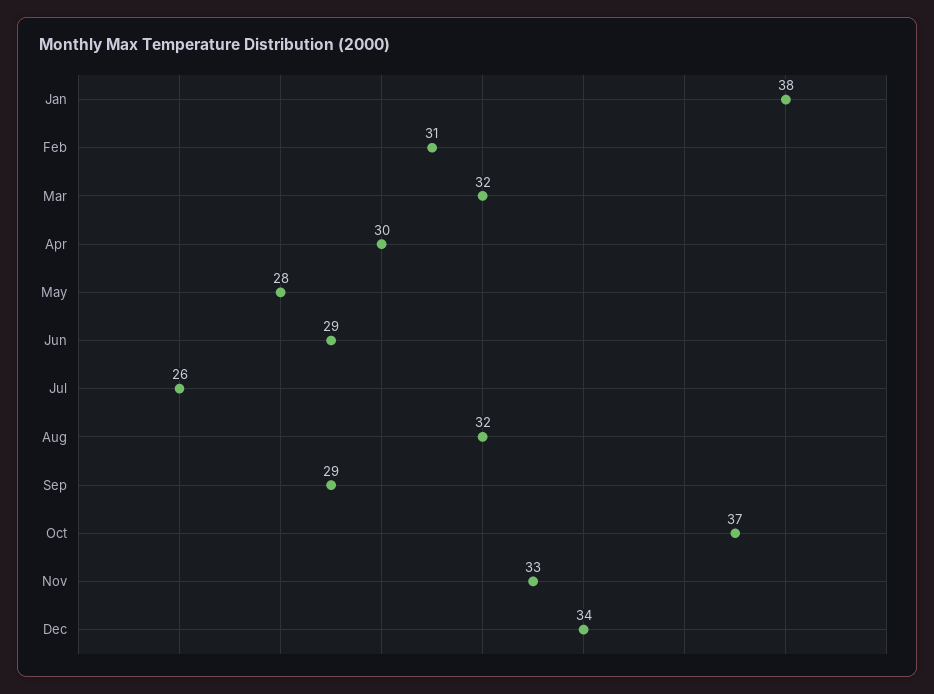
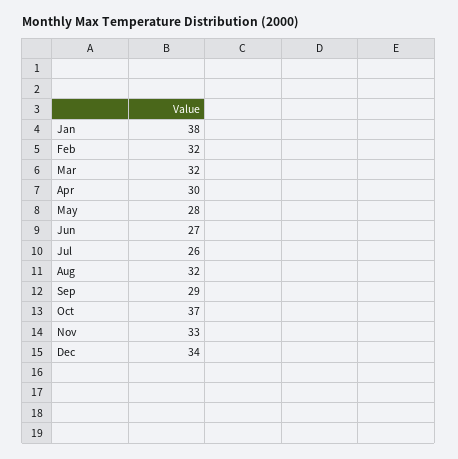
Feb: 31 -> 32
Jun: 29 -> 27

